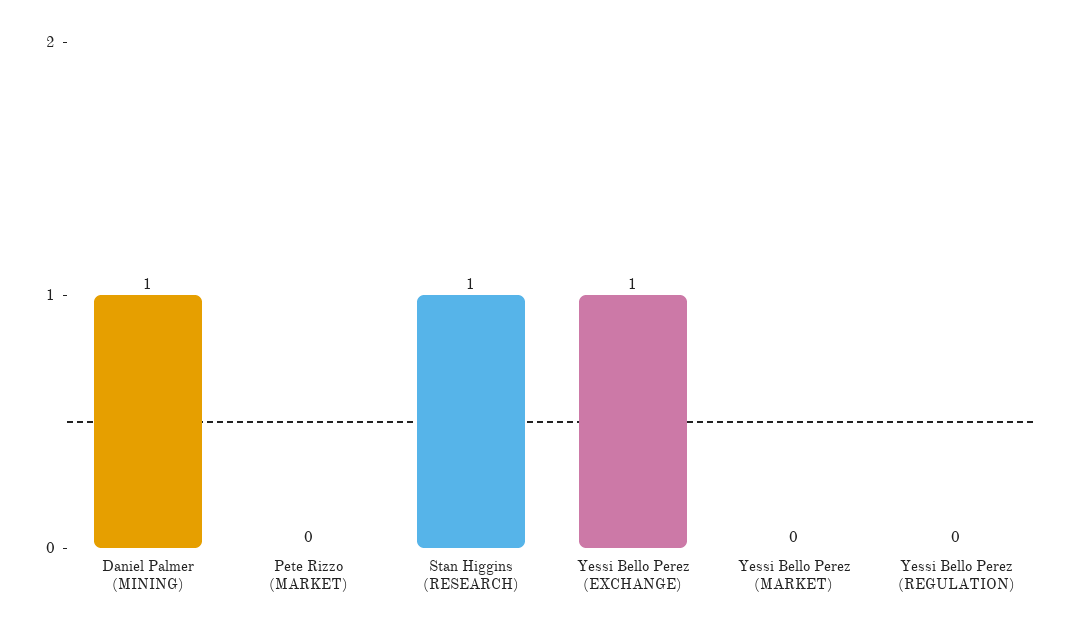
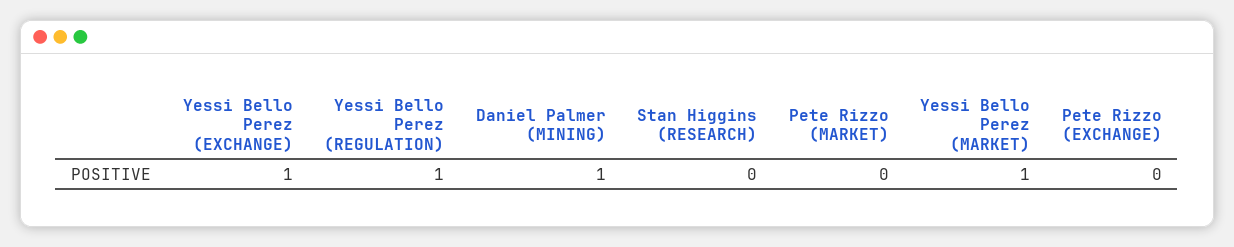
Stan Higgins (RESEARCH): 1 -> 0
Yessi Bello Perez (MARKET): 0 -> 1
Yessi Bello Perez (REGULATION): 0 -> 1
Pete Rizzo (EXCHANGE): none -> 0

